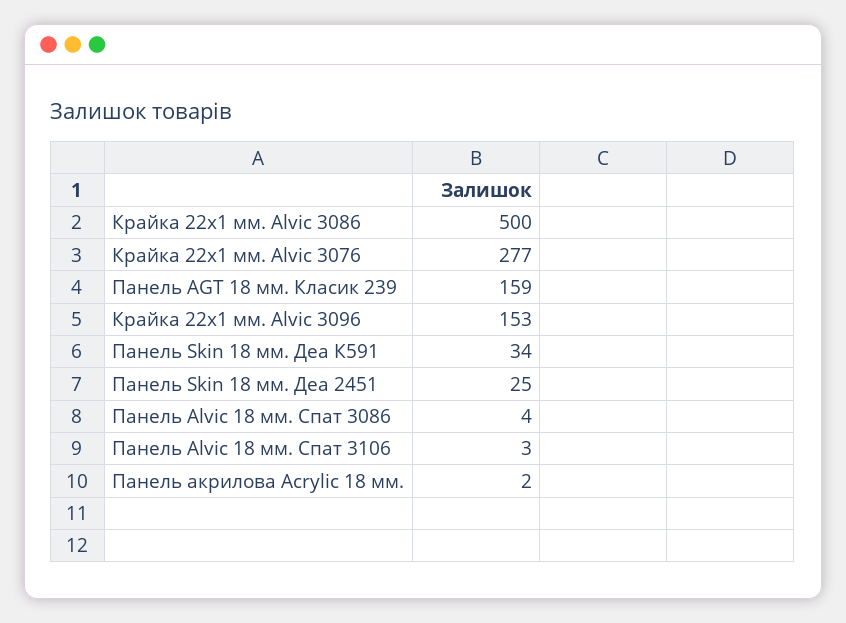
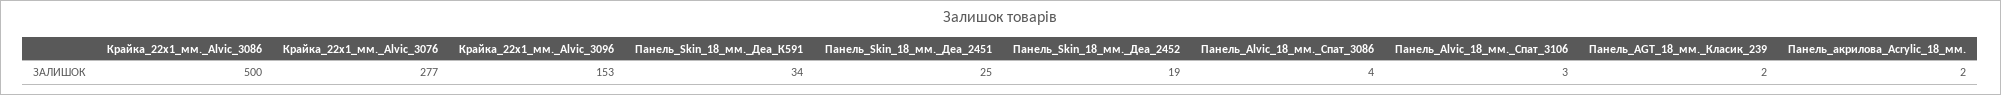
Панель AGT 18 мм. Класик 239: 159 -> 2
Панель_Skin_18_мм._Деа_2452: none -> 19

